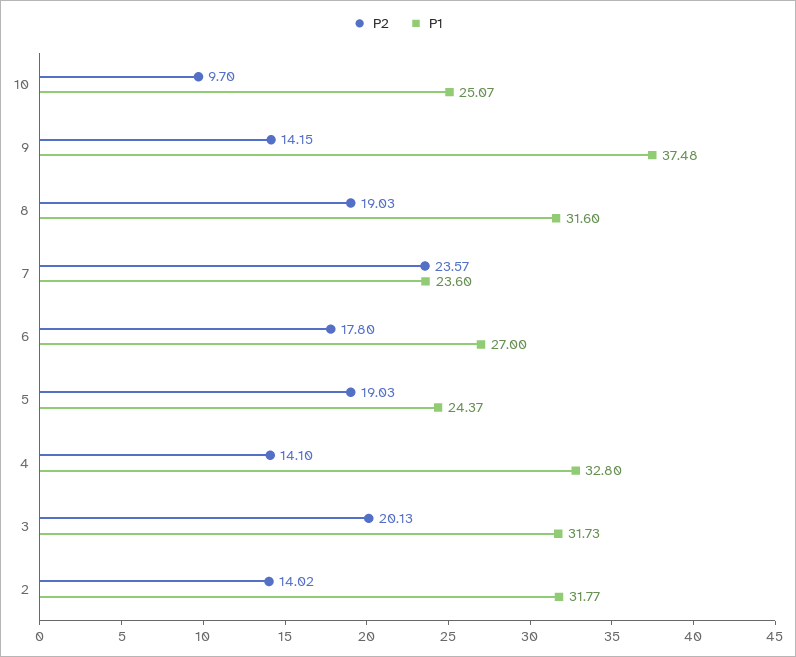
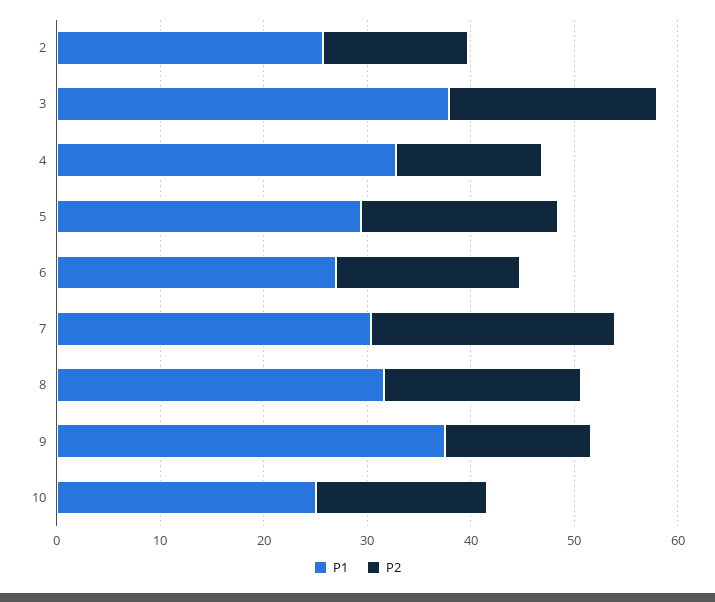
P2, 10: 9.7 -> 16
P1, 7: 23.6 -> 30
P1, 5: 24.37 -> 30
P1, 3: 31.73 -> 38
P1, 2: 31.77 -> 26

